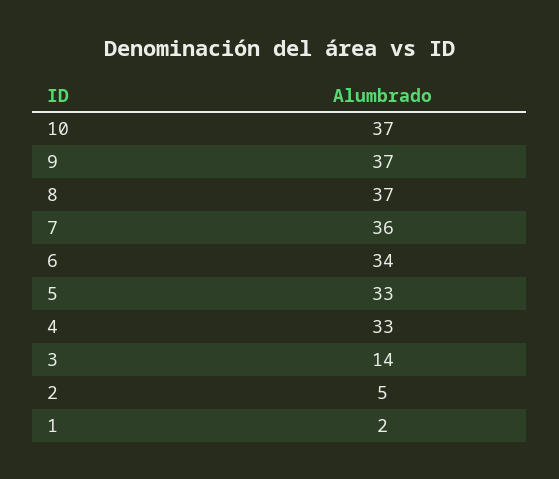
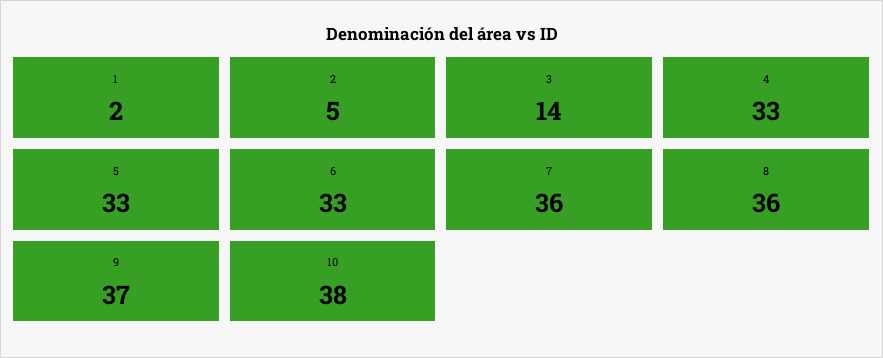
10: 37 -> 38
8: 37 -> 36
6: 34 -> 33

